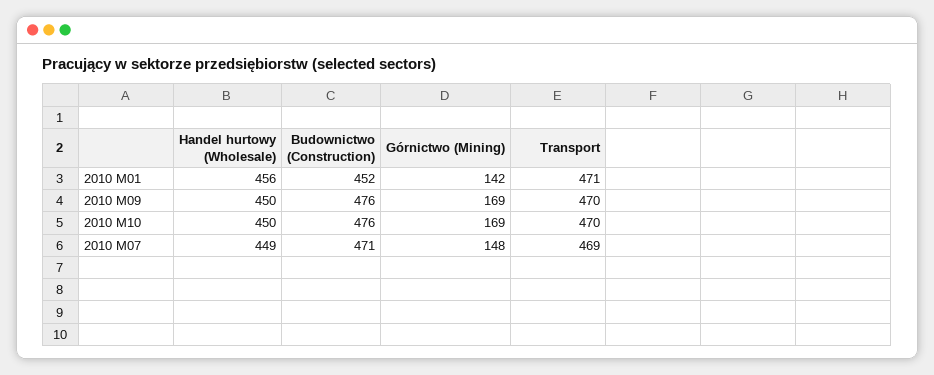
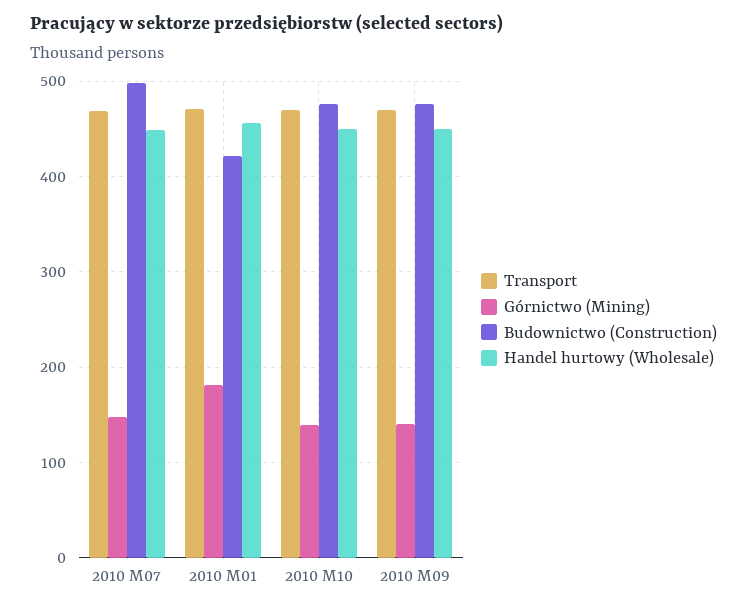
Budownictwo (Construction), 2010 M01: 452 -> 420
Górnictwo (Mining), 2010 M01: 142 -> 180
Górnictwo (Mining), 2010 M09: 169 -> 140
Górnictwo (Mining), 2010 M10: 169 -> 140
Budownictwo (Construction), 2010 M07: 471 -> 500

